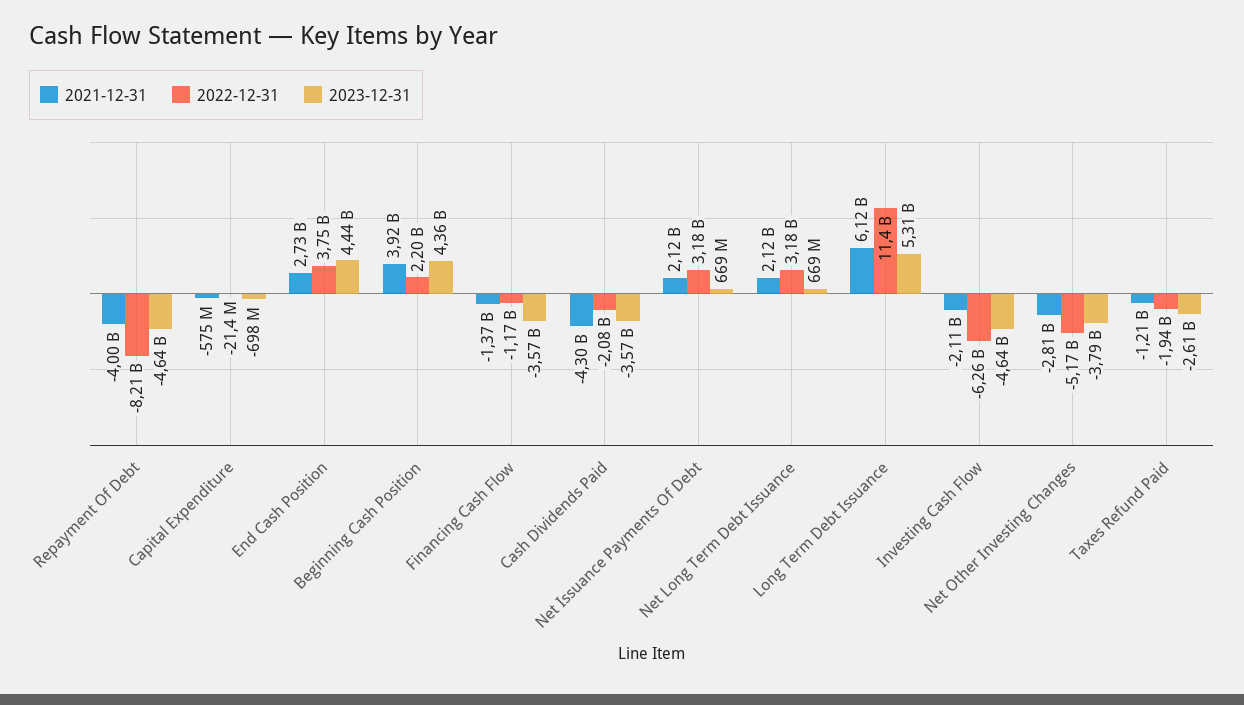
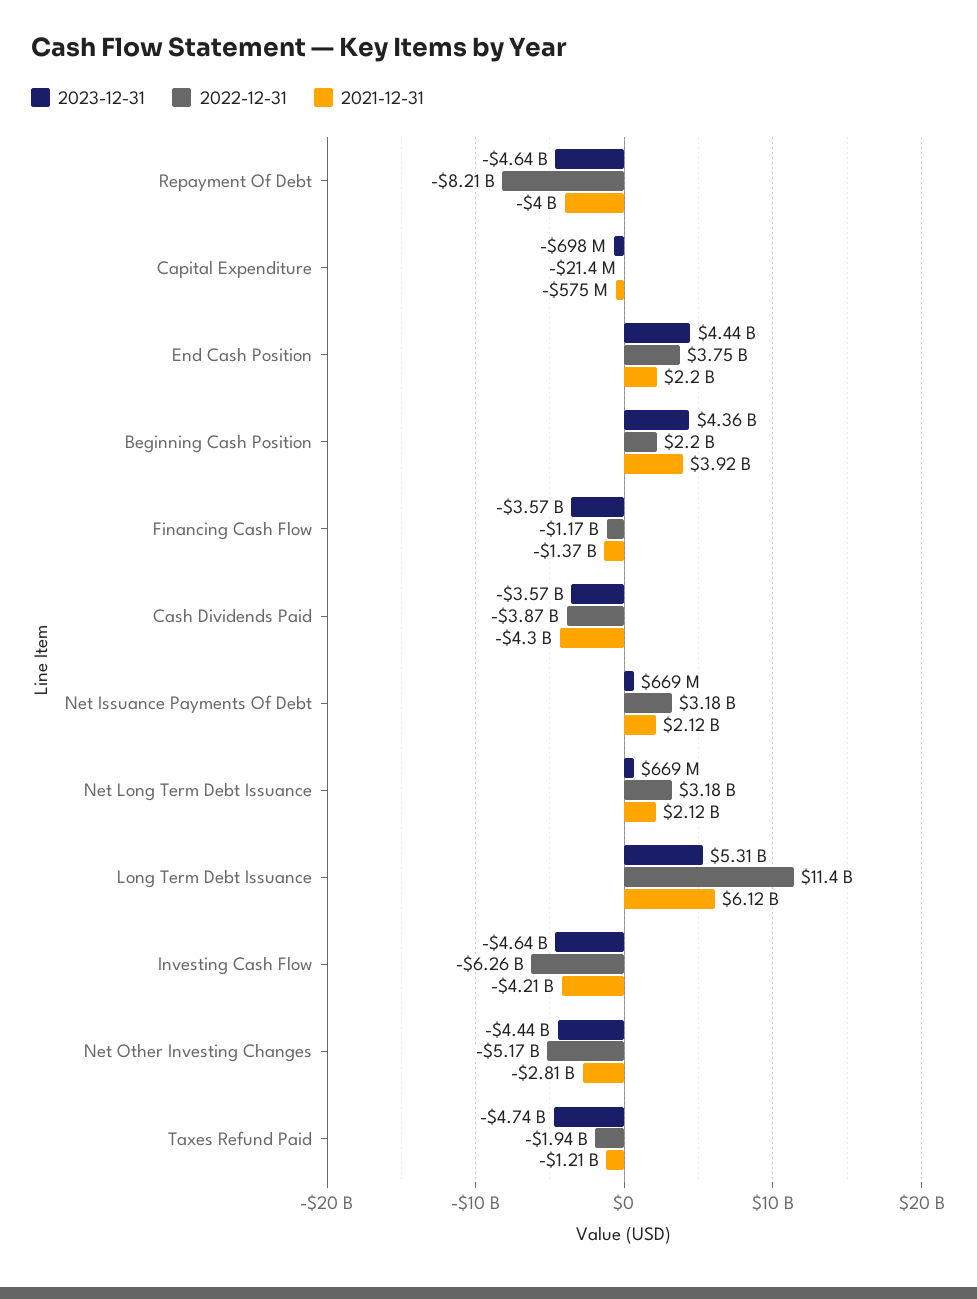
2021-12-31, End Cash Position: 2730000000 -> 2200000000
2022-12-31, Cash Dividends Paid: -2080000000 -> -3870000000
2021-12-31, Investing Cash Flow: -2110000000 -> -4210000000
2023-12-31, Net Other Investing Changes: -3790000000 -> -4440000000
2023-12-31, Taxes Refund Paid: -2610000000 -> -4740000000

